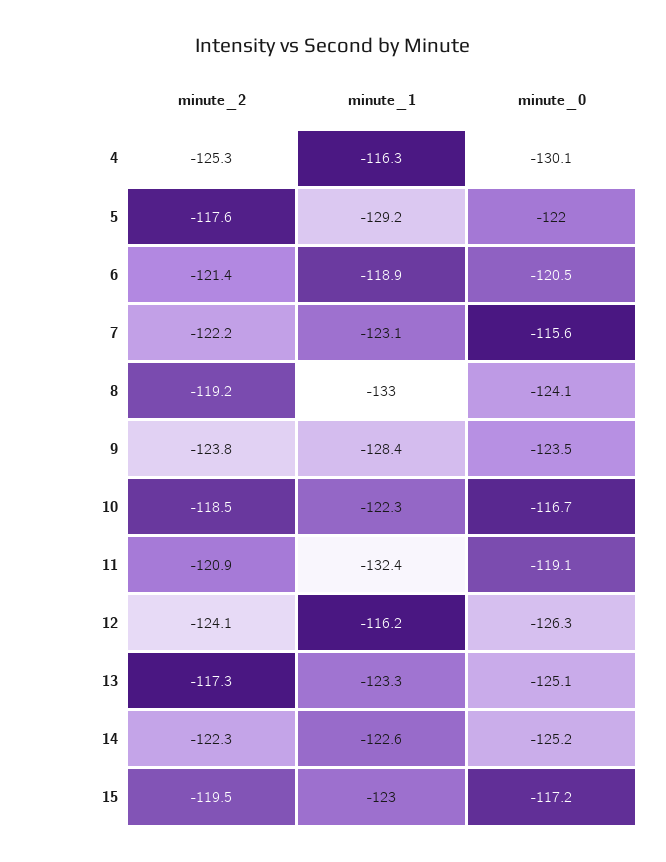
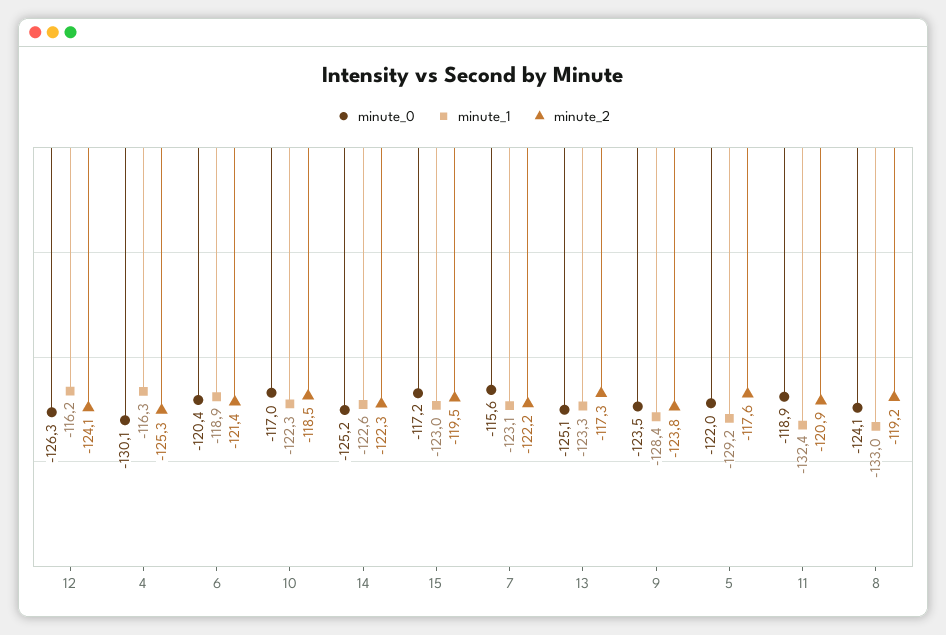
minute_0, 6: -120.5 -> -120.4
minute_0, 10: -116.7 -> -117
minute_0, 11: -119.1 -> -118.9

